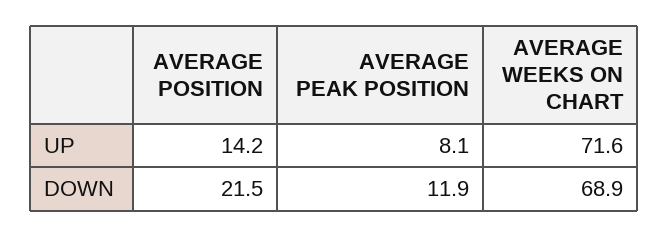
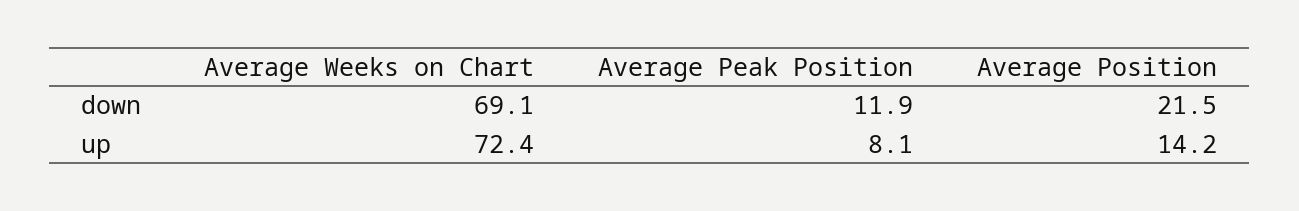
AVERAGE WEEKS ON CHART, UP: 71.6 -> 72.4
AVERAGE WEEKS ON CHART, DOWN: 68.9 -> 69.1

